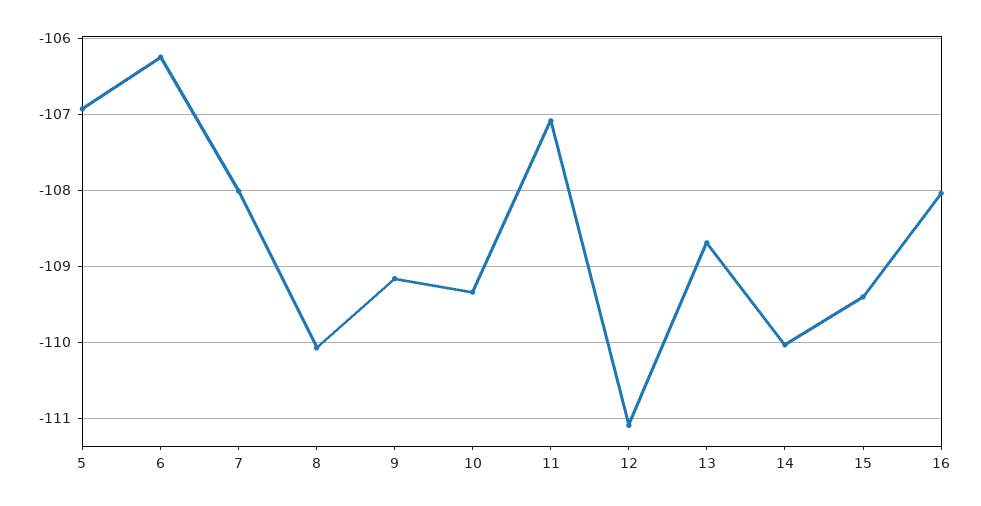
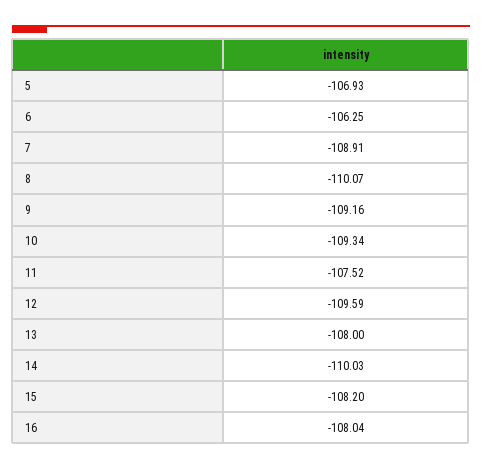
7: -108 -> -108.91
11: -107.1 -> -107.52
12: -111.1 -> -109.59
13: -108.7 -> -108
15: -109.4 -> -108.2

